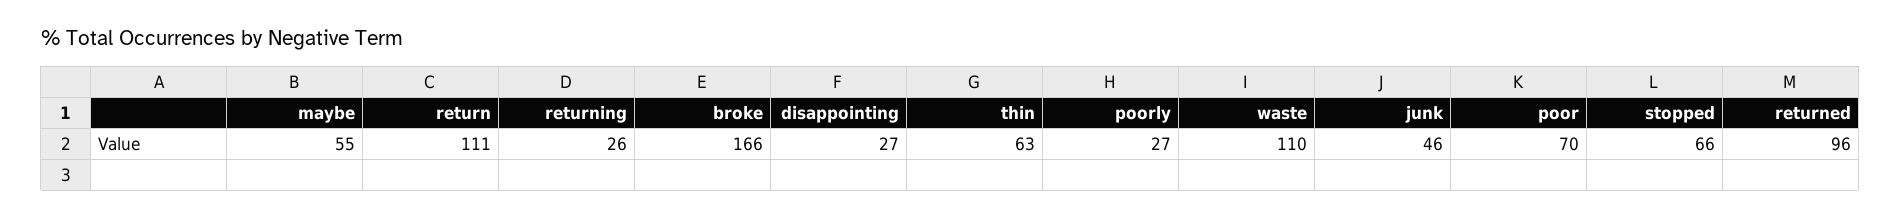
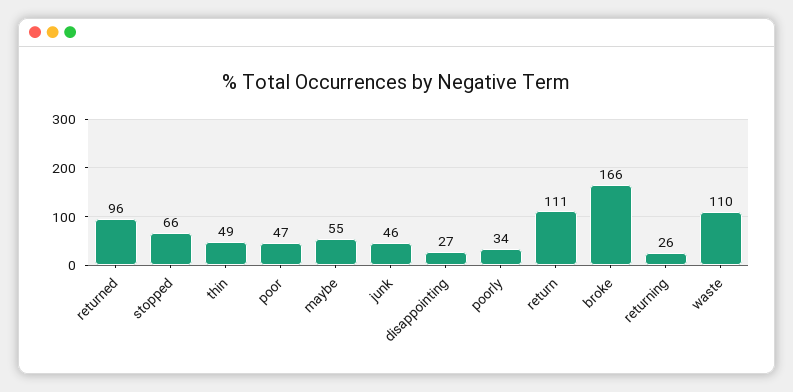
thin: 63 -> 49
poorly: 27 -> 34
poor: 70 -> 47

